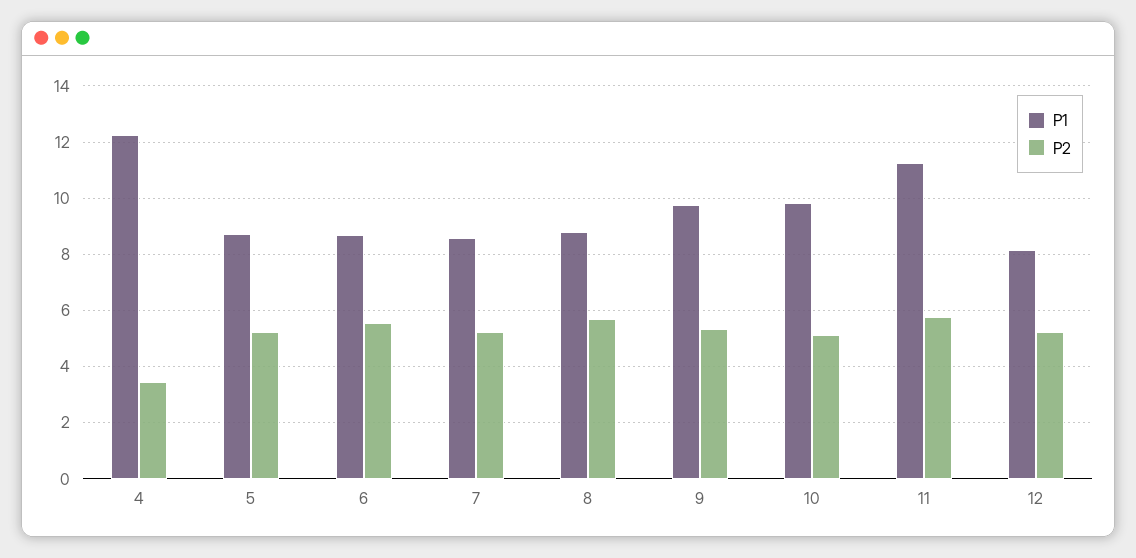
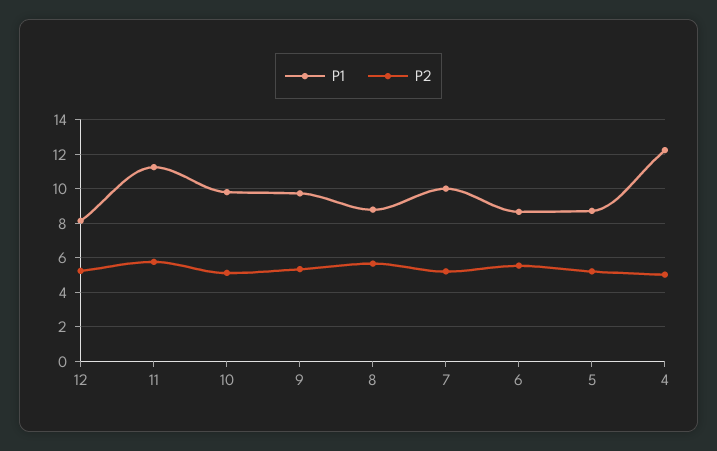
P2, 4: 3.5 -> 5
P1, 7: 8.5 -> 10

